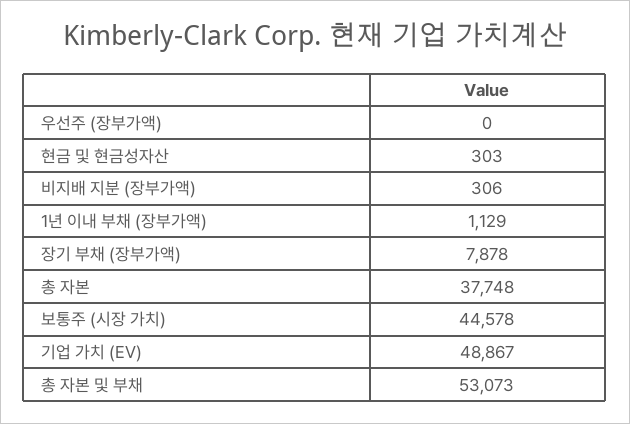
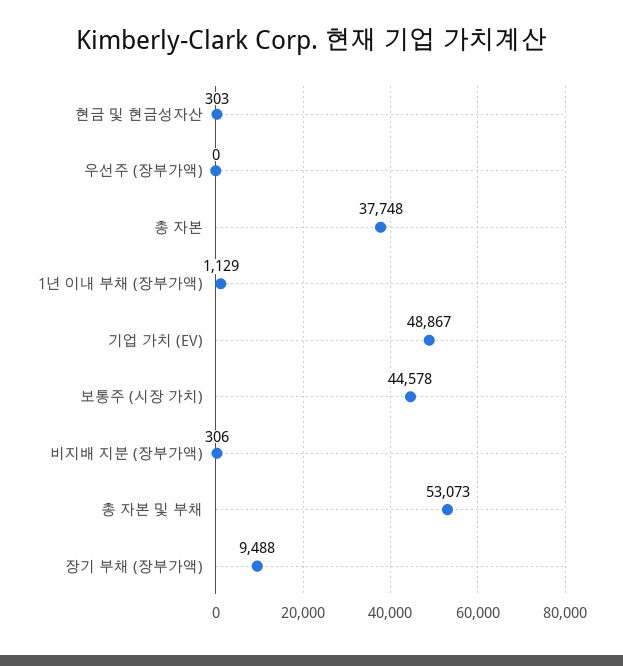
장기 부채 (장부가액): 7878 -> 9488

